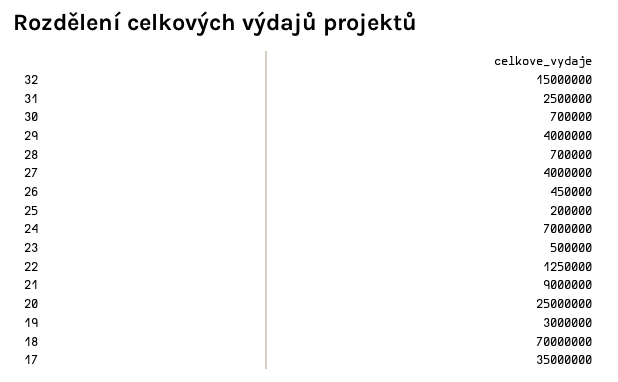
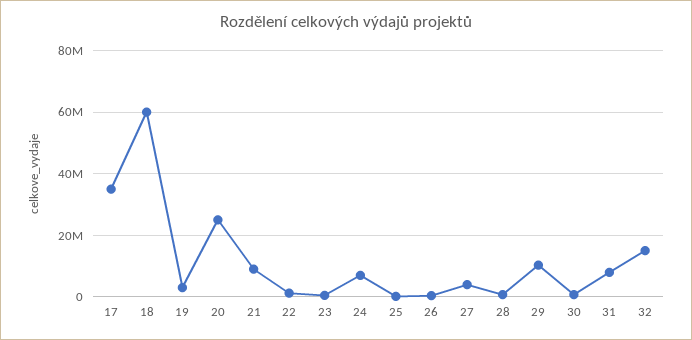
31: 2500000 -> 8000000
29: 4000000 -> 10000000
18: 70000000 -> 60000000

